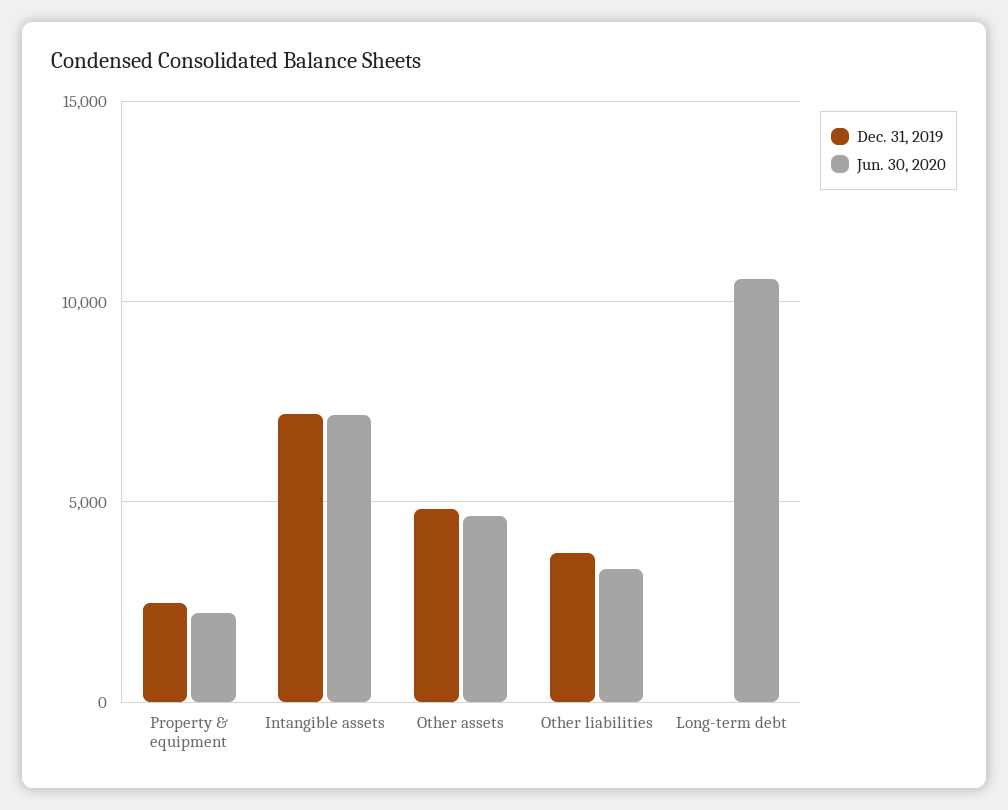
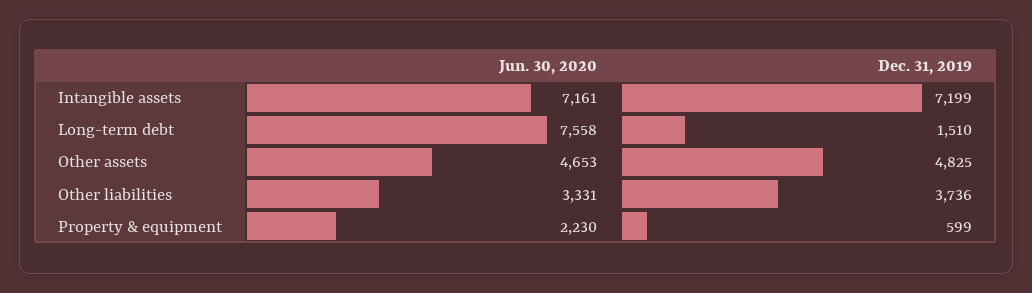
Dec. 31, 2019, Property & equipment: 2500 -> 599
Dec. 31, 2019, Long-term debt: 0 -> 1510
Jun. 30, 2020, Long-term debt: 10500 -> 7558

